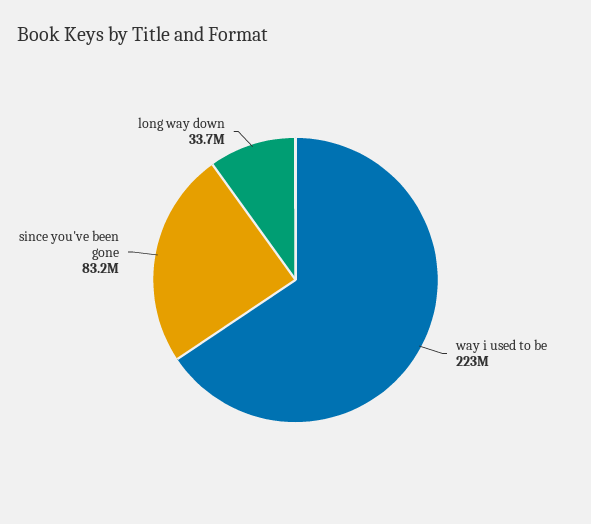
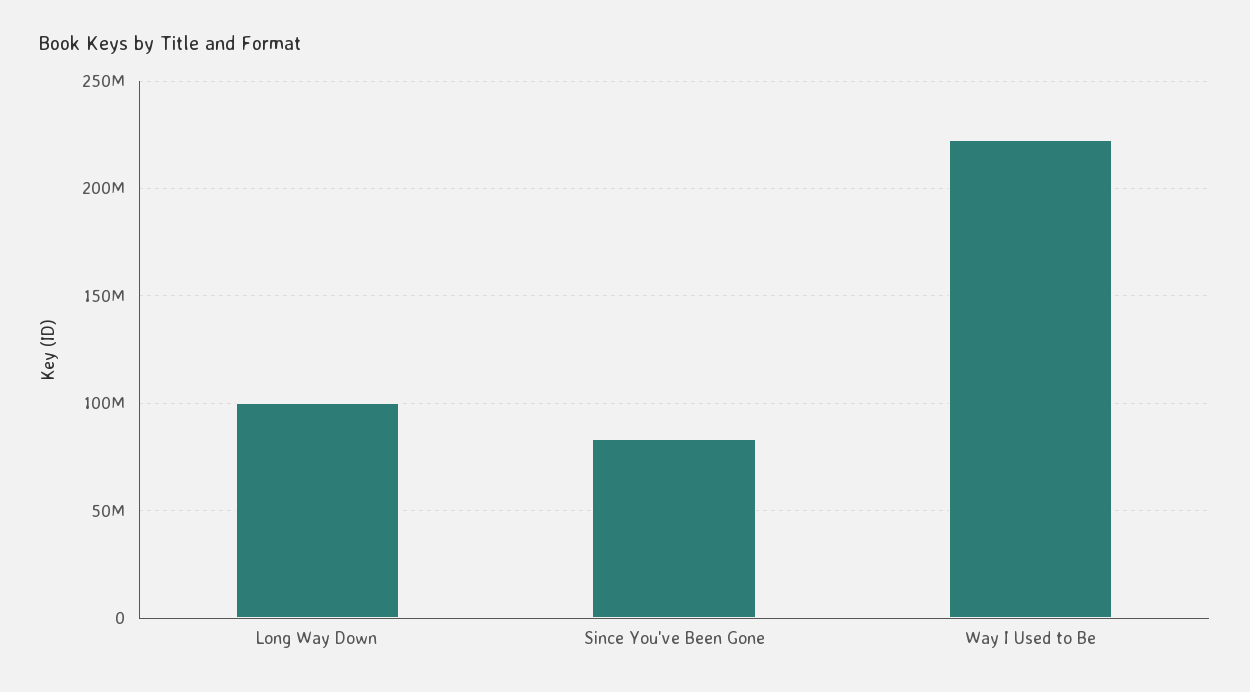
long way down: 33700000 -> 100000000

